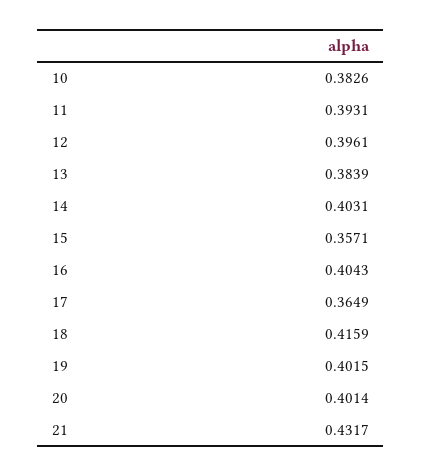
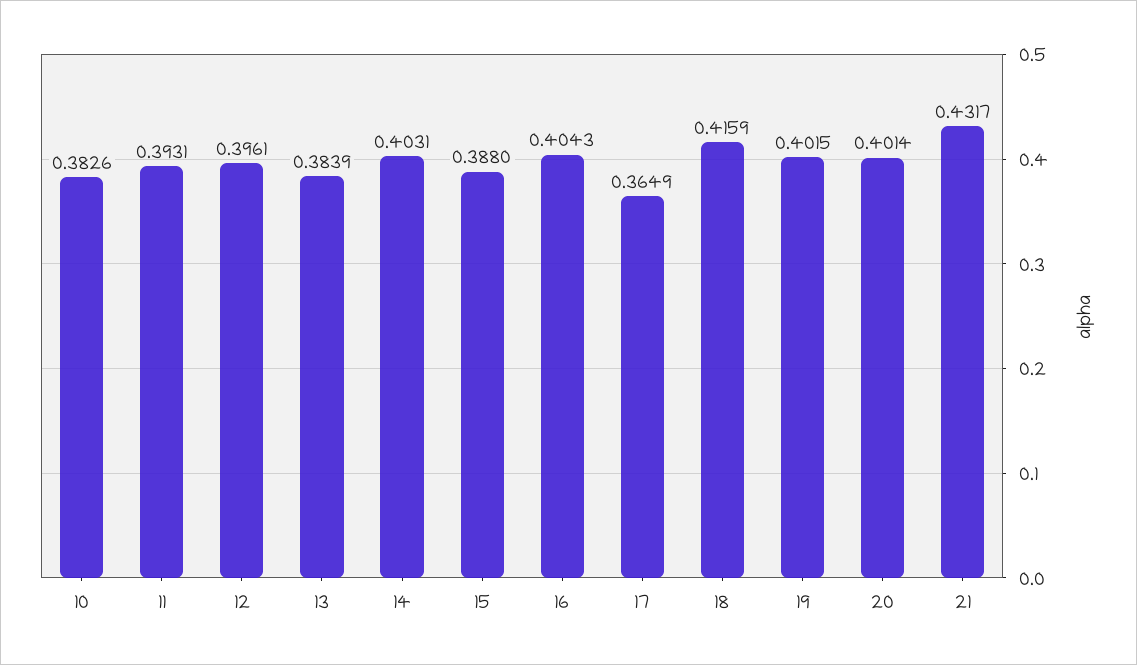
15: 0.3571 -> 0.388

